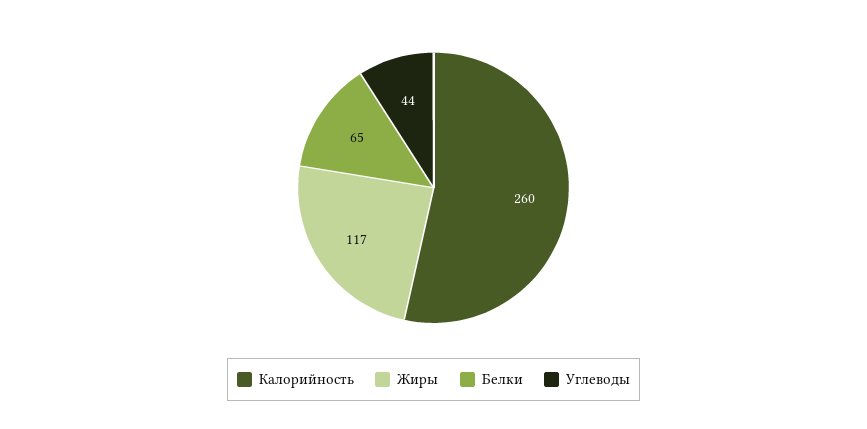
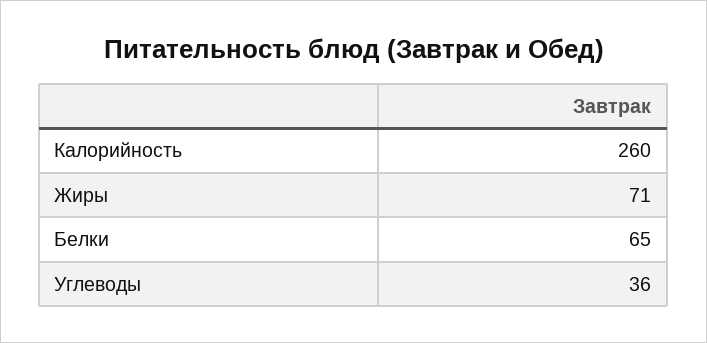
Жиры: 117 -> 71
Углеводы: 44 -> 36

